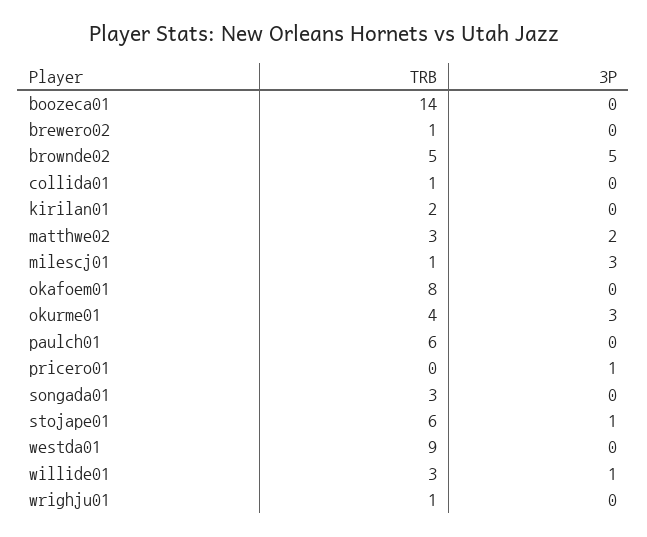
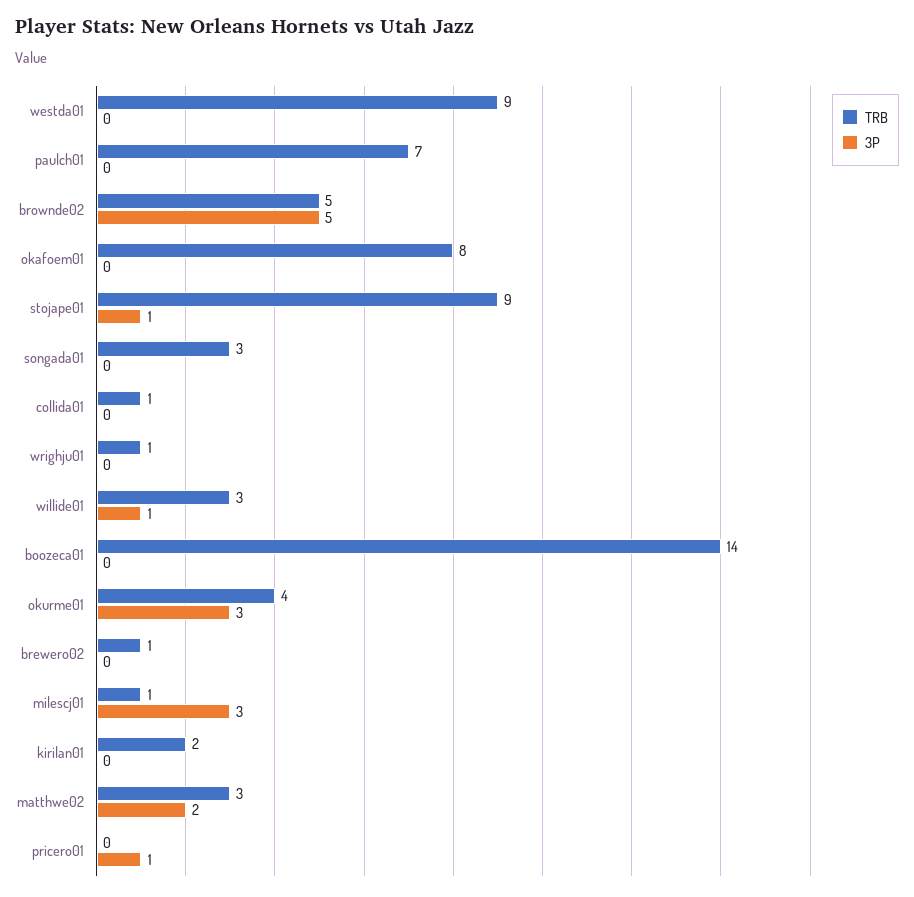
TRB, paulch01: 6 -> 7
TRB, stojape01: 6 -> 9

